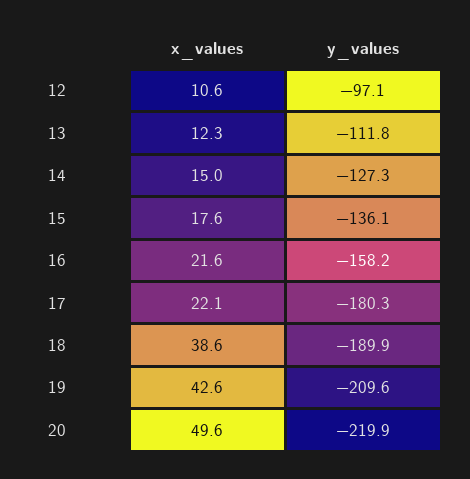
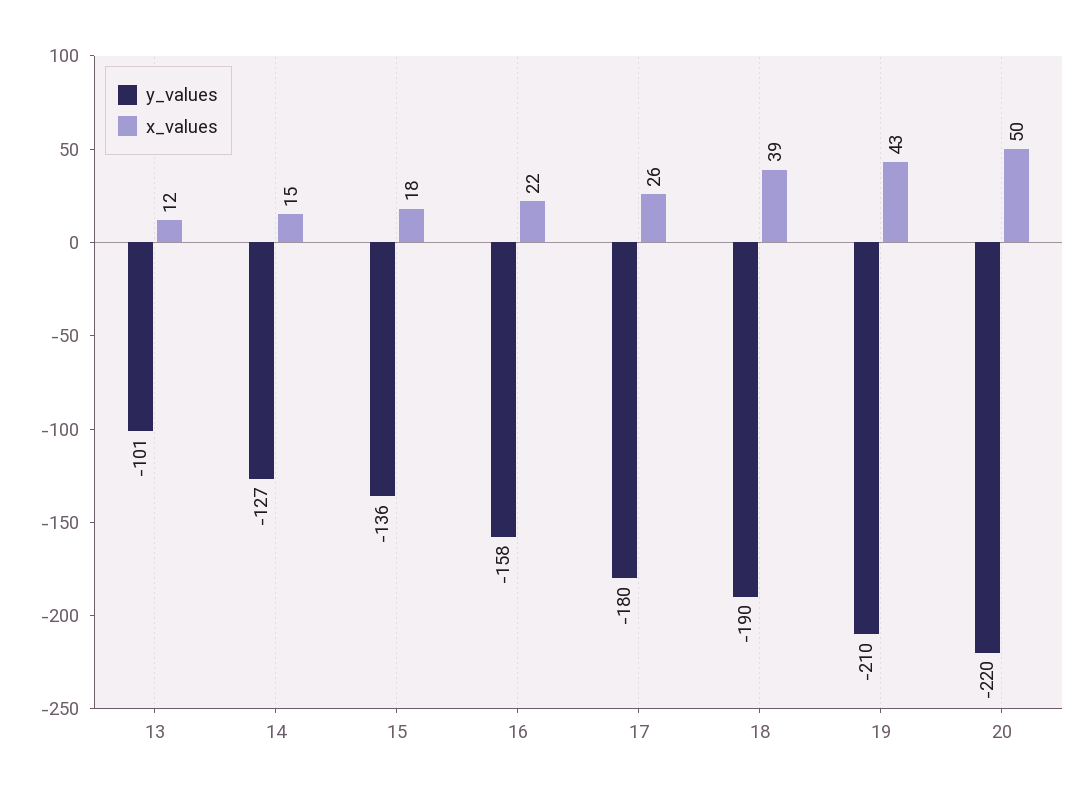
x_values, 12: 10.6 -> none
y_values, 12: -97.1 -> none
y_values, 13: -111.8 -> -101
x_values, 17: 22.1 -> 26

